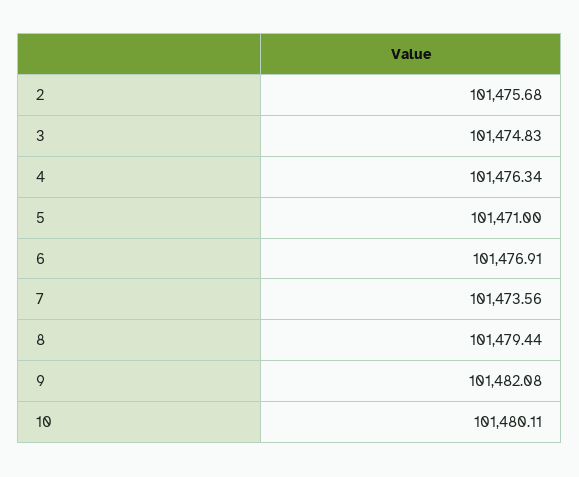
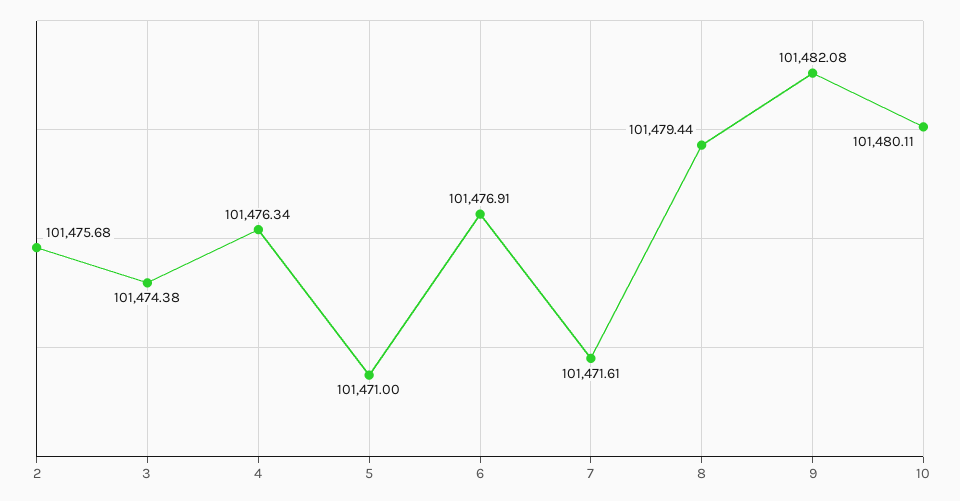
3: 101474.83 -> 101474.38
7: 101473.56 -> 101471.61

